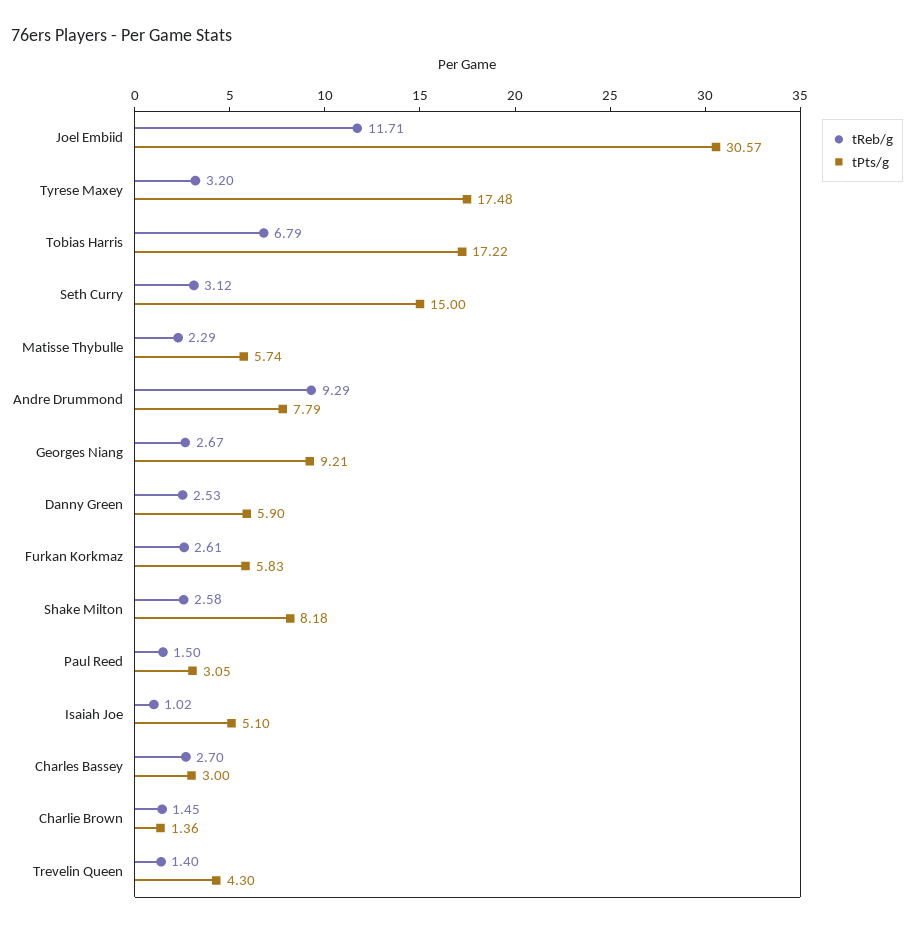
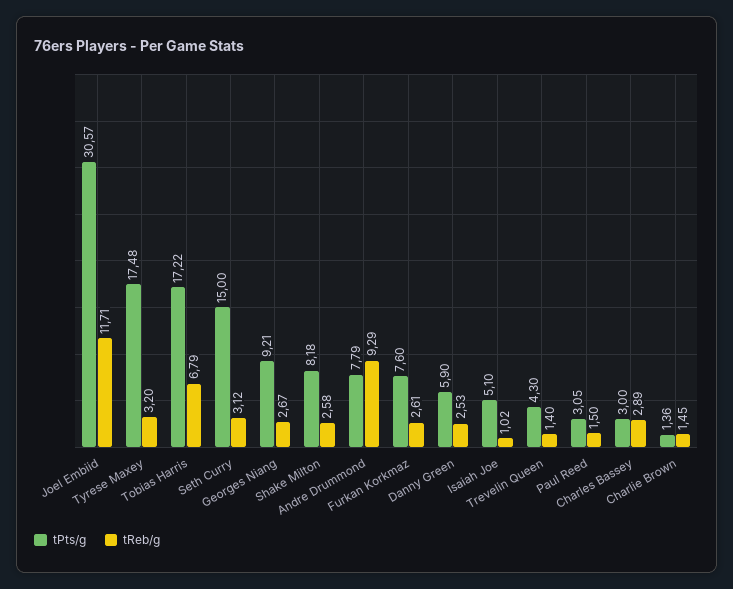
tReb/g, Matisse Thybulle: 2.29 -> none
tPts/g, Matisse Thybulle: 5.74 -> none
tPts/g, Furkan Korkmaz: 5.83 -> 7.6
tReb/g, Charles Bassey: 2.7 -> 2.89

